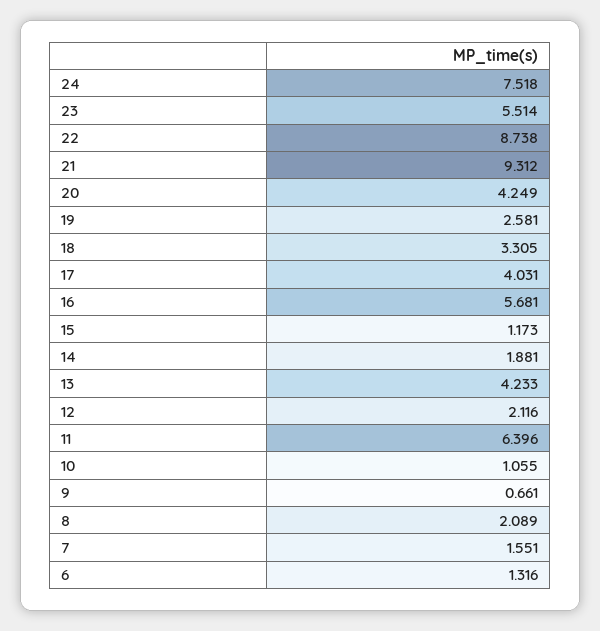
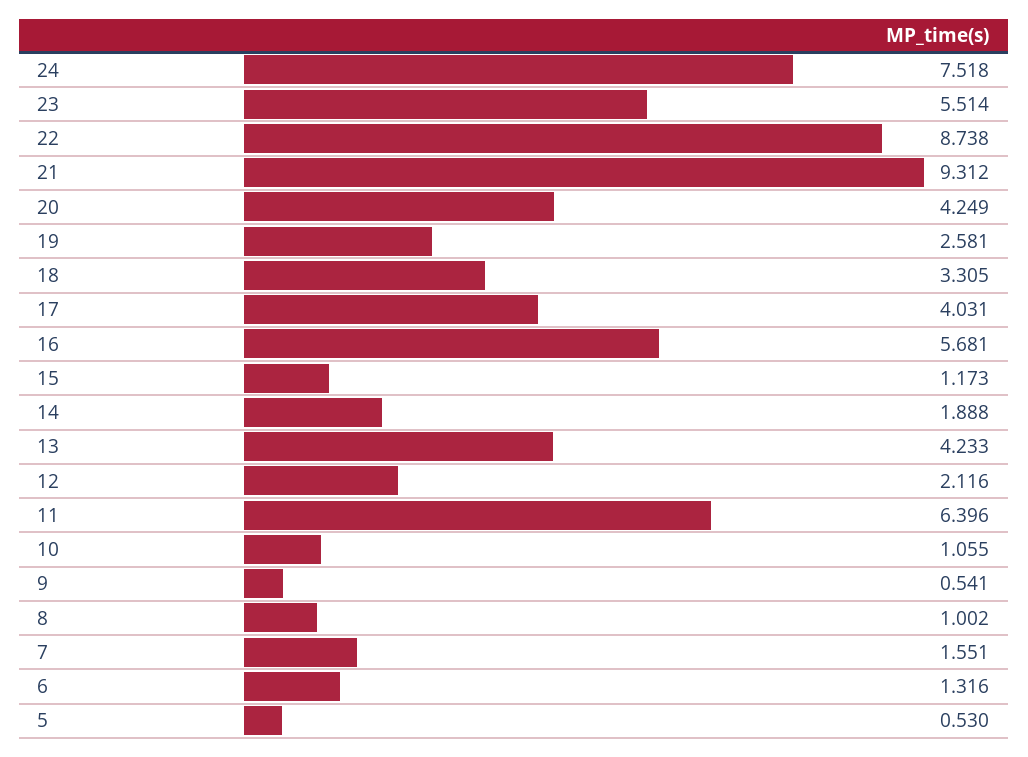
14: 1.881 -> 1.888
9: 0.661 -> 0.541
8: 2.089 -> 1.002
5: none -> 0.53

